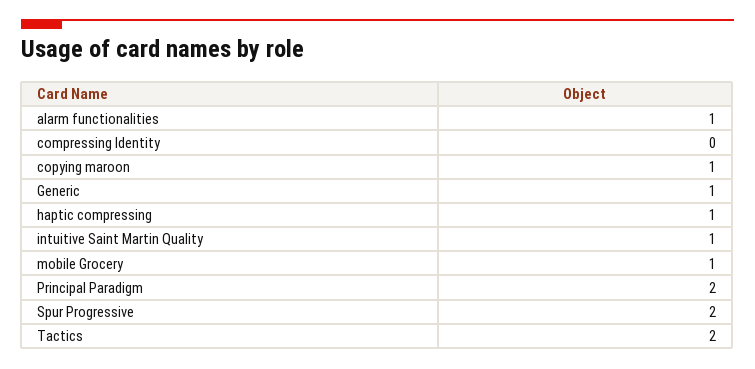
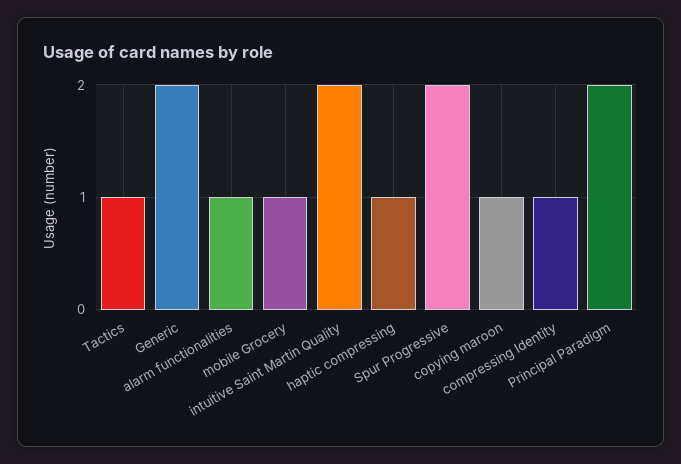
compressing Identity: 0 -> 1
Generic: 1 -> 2
intuitive Saint Martin Quality: 1 -> 2
Tactics: 2 -> 1

